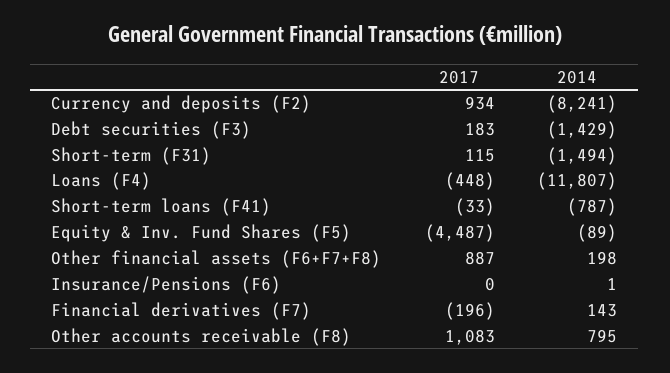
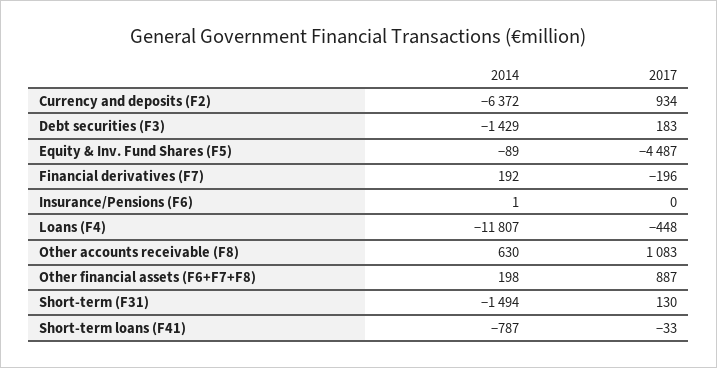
2014, Currency and deposits (F2): -8241 -> -6372
2017, Short-term (F31): 115 -> 130
2014, Financial derivatives (F7): 143 -> 192
2014, Other accounts receivable (F8): 795 -> 630

